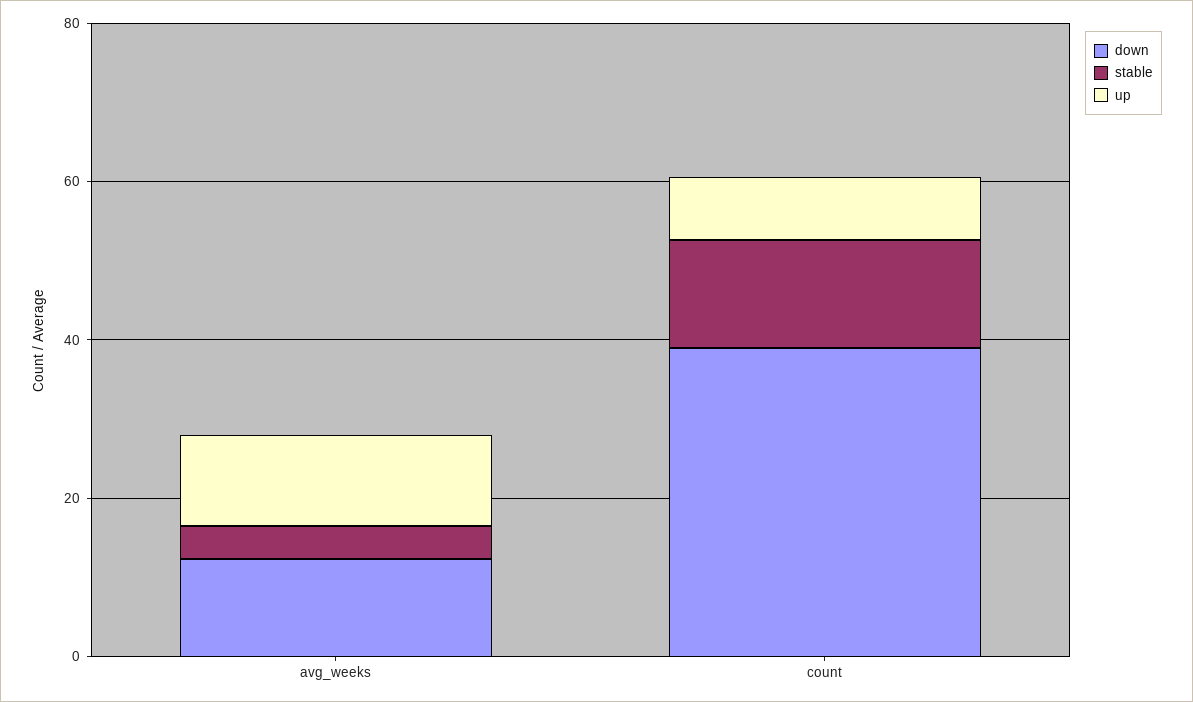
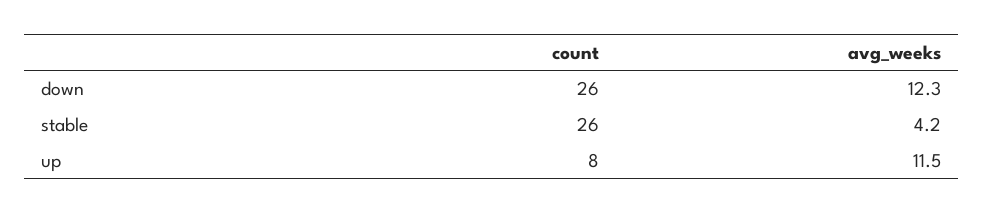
down, count: 40 -> 26
stable, count: 15 -> 26

